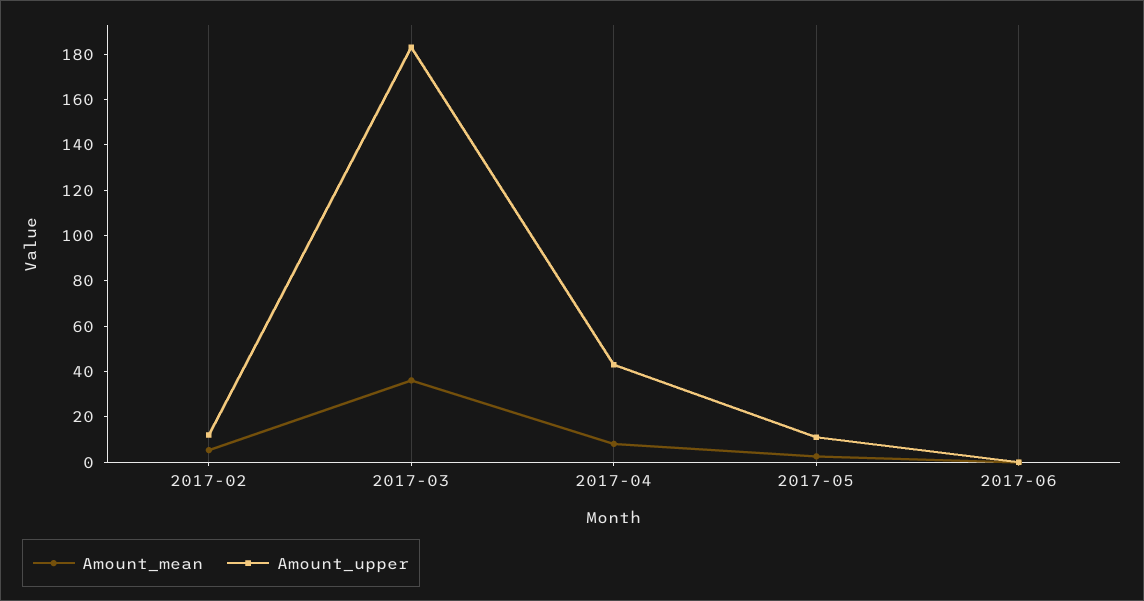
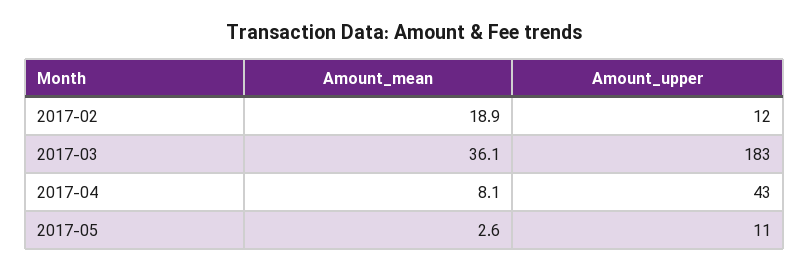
Amount_mean, 2017-02: 5 -> 18.9
Amount_mean, 2017-06: 0 -> none
Amount_upper, 2017-06: 0 -> none

